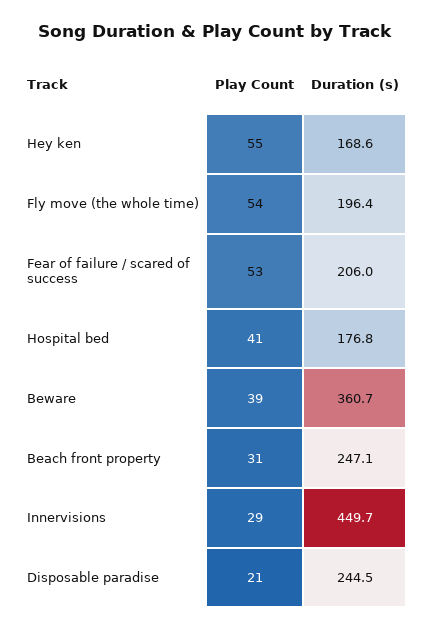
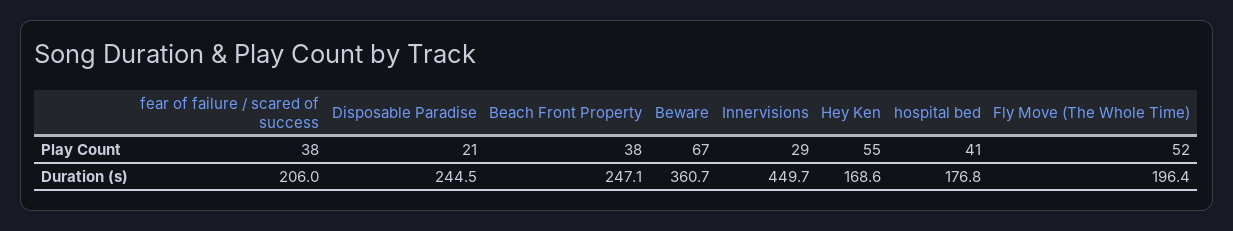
Play Count, Fly move (the whole time): 54 -> 52
Play Count, Fear of failure / scared of success: 53 -> 38
Play Count, Beware: 39 -> 67
Play Count, Beach front property: 31 -> 38

